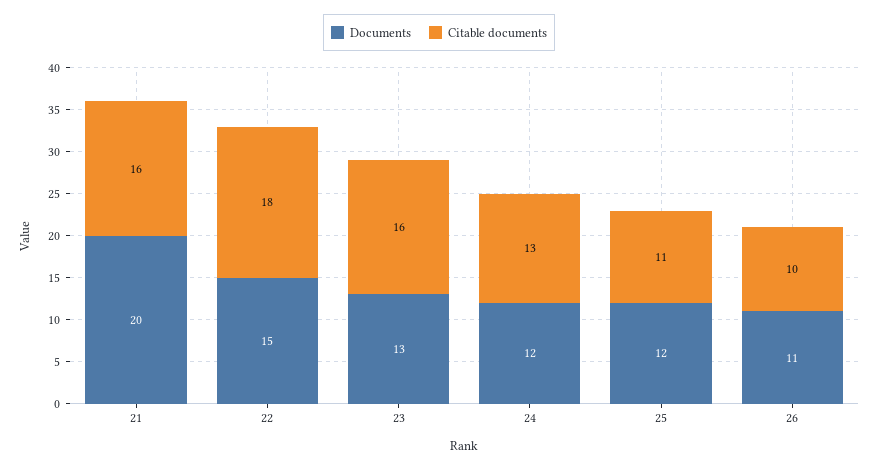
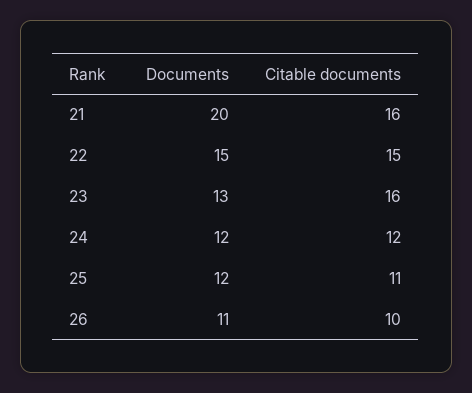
Citable documents, 22: 18 -> 15
Citable documents, 24: 13 -> 12

